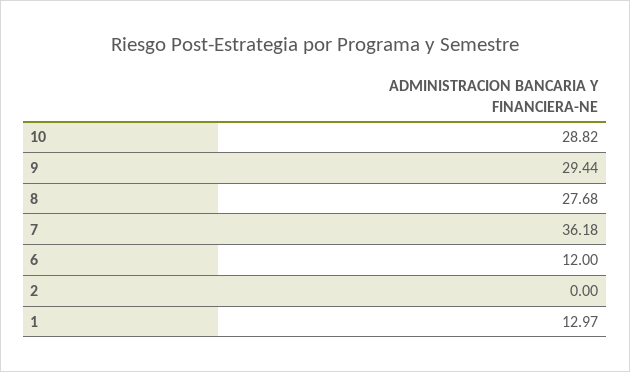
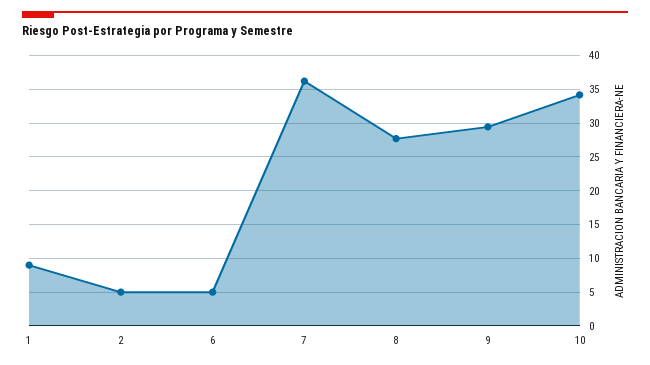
10: 28.82 -> 34
6: 12 -> 5
2: 0 -> 5
1: 12.97 -> 9

